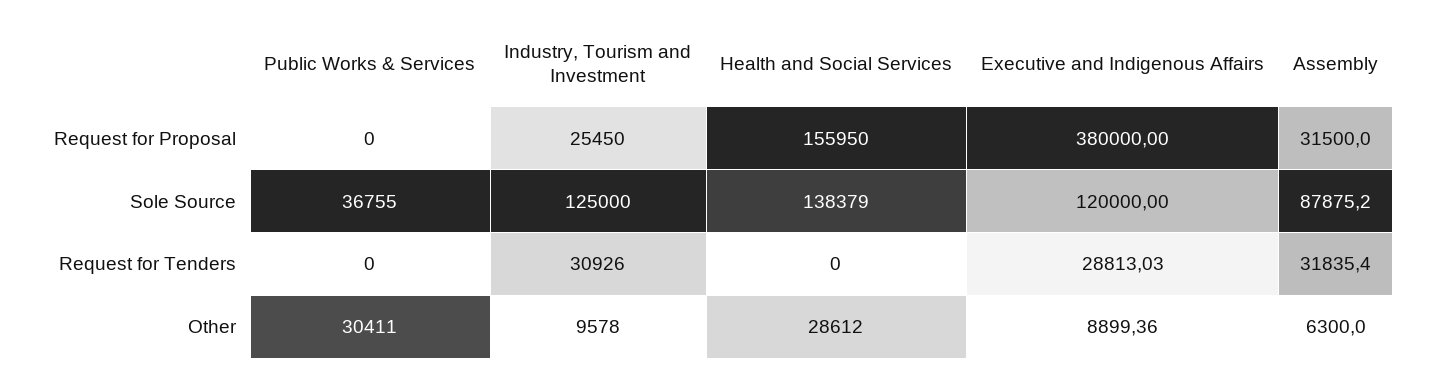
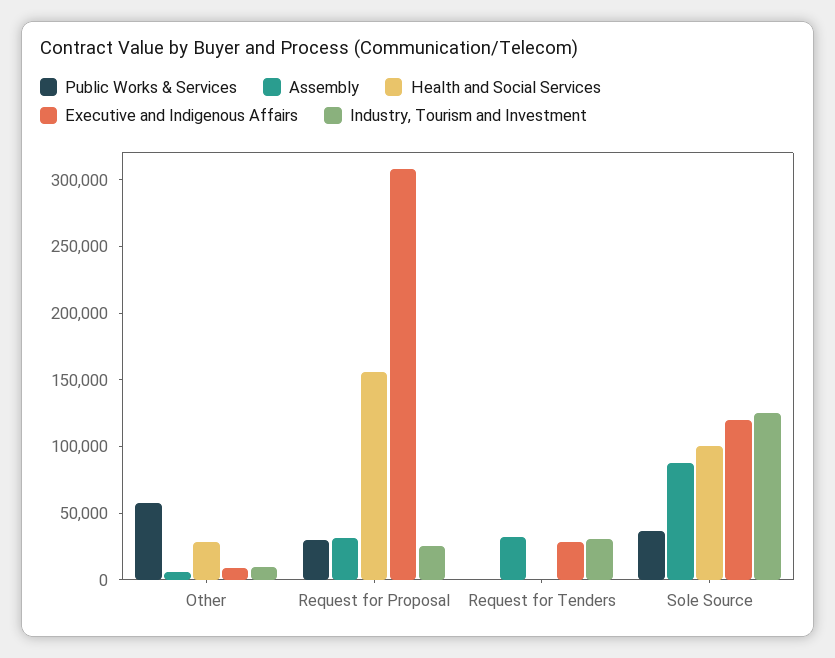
Public Works & Services, Request for Proposal: 0 -> 30000
Executive and Indigenous Affairs, Request for Proposal: 380000 -> 310000
Health and Social Services, Sole Source: 138379 -> 100000
Public Works & Services, Other: 30411 -> 60000

